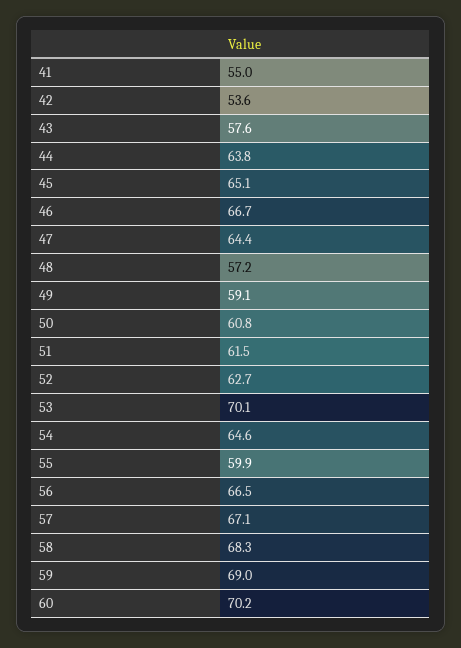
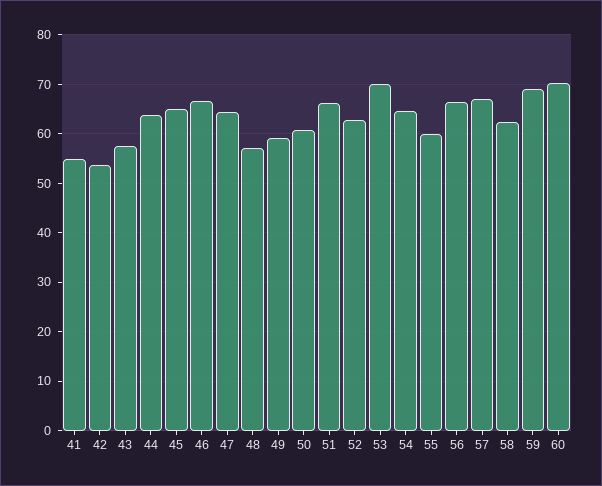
51: 61.5 -> 66
58: 68.3 -> 62

